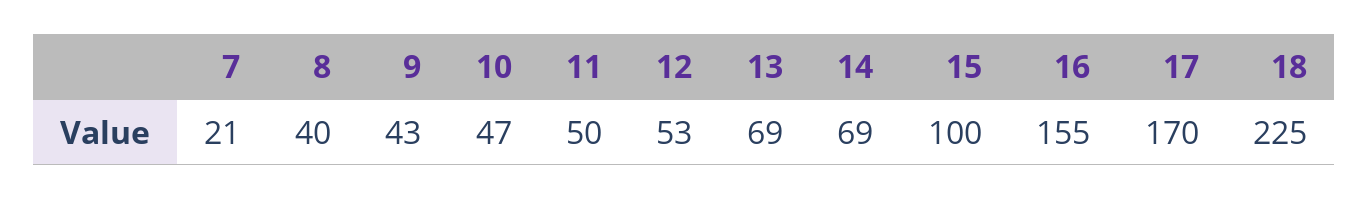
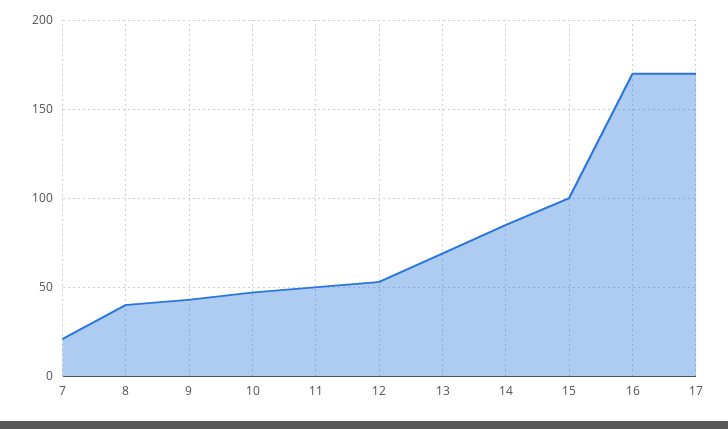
14: 69 -> 85
16: 155 -> 170
18: 225 -> none

